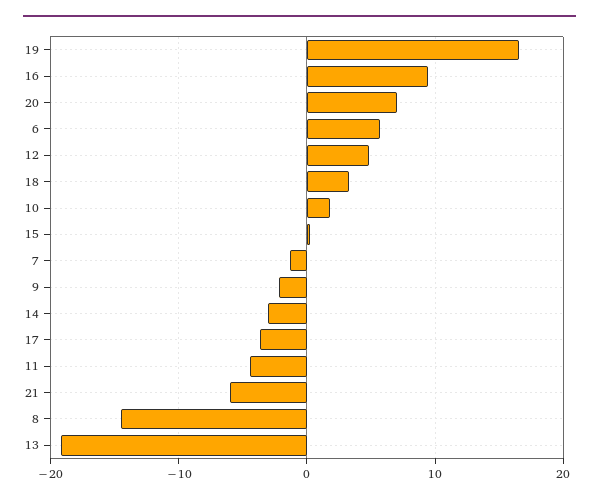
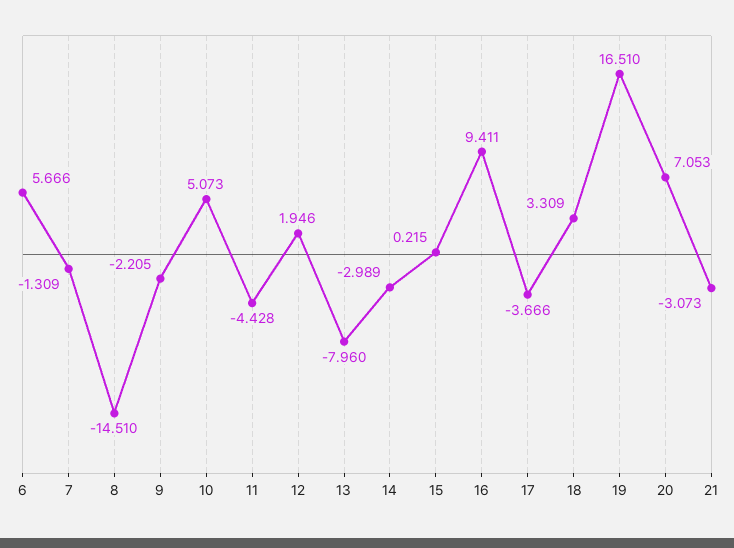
12: 5 -> 1.946
10: 2 -> 5.073
21: -6 -> -3.073
13: -19 -> -7.96

